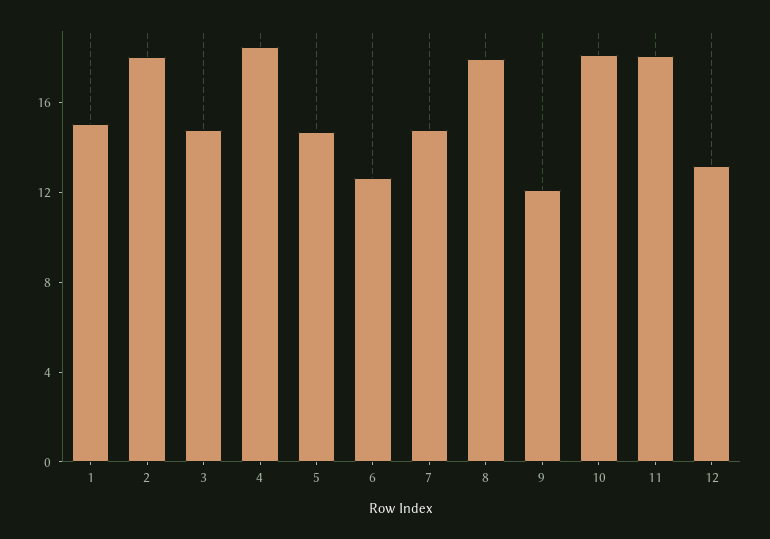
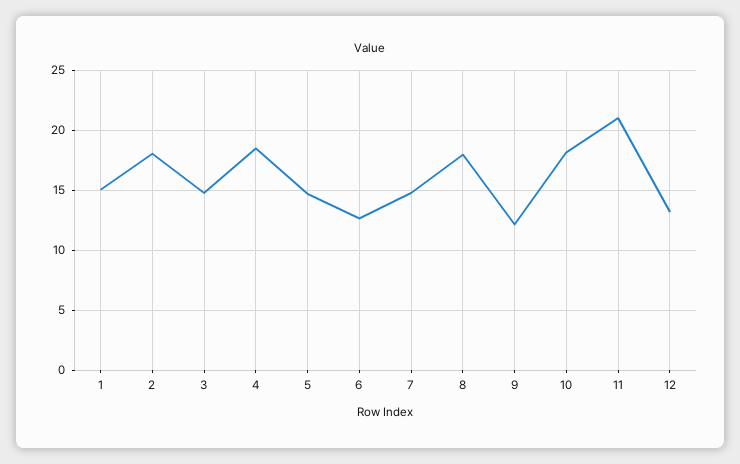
11: 18 -> 21

